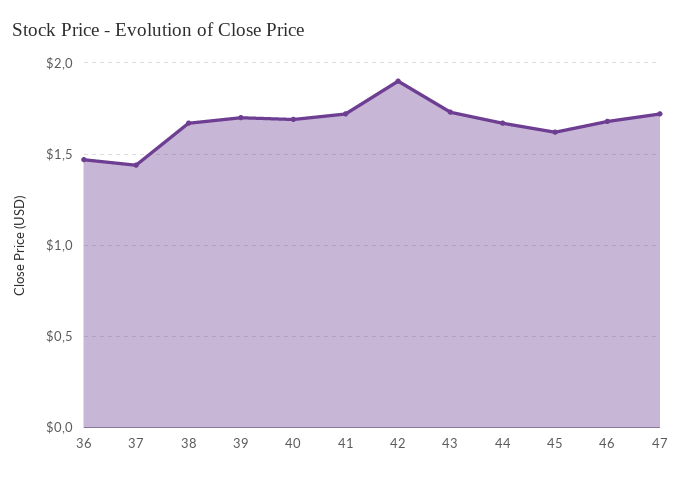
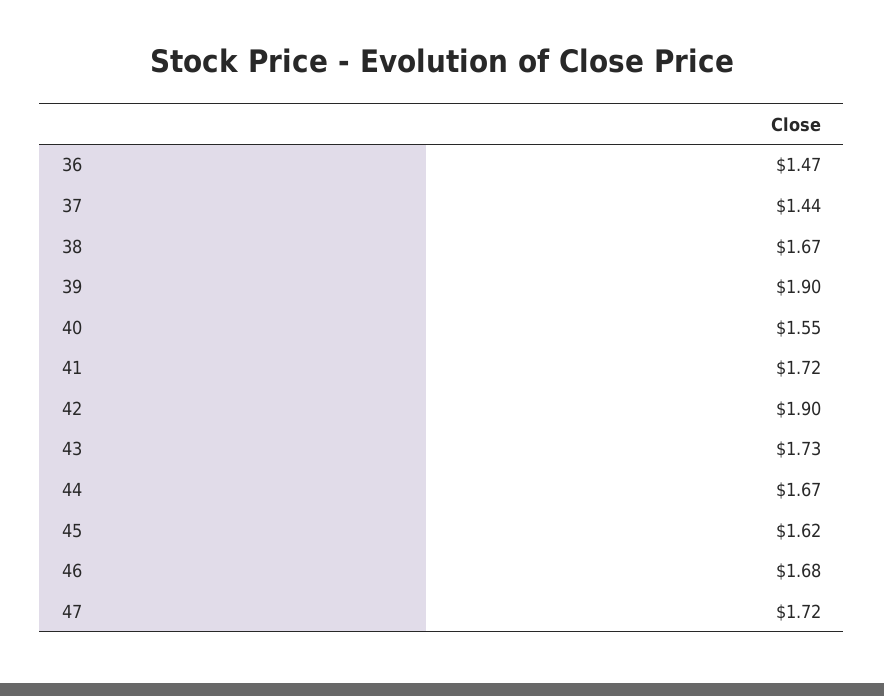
39: 1.7 -> 1.9
40: 1.7 -> 1.55

